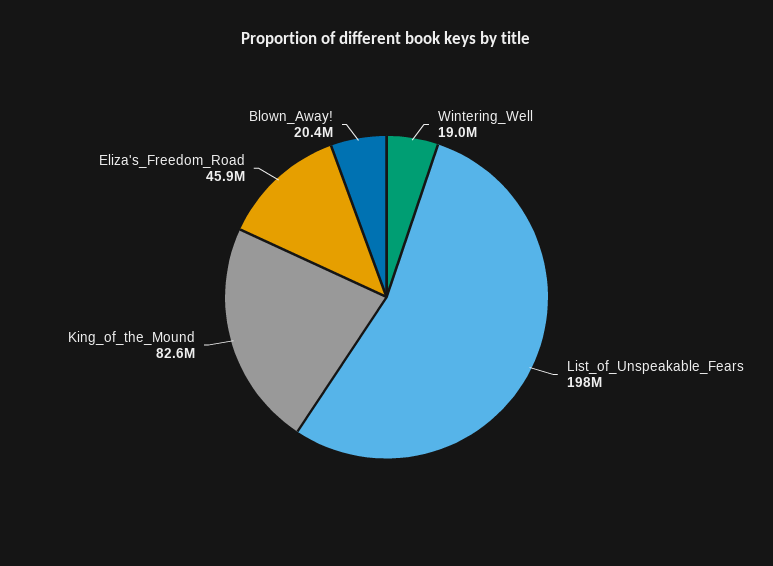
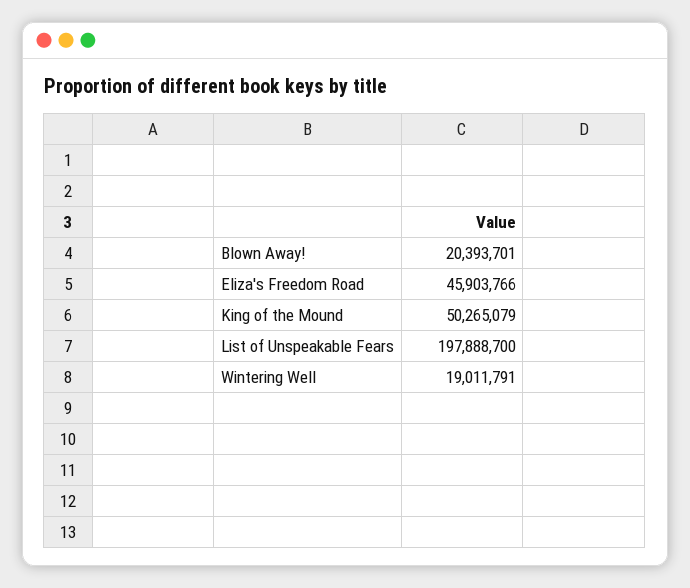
King_of_the_Mound: 82600000 -> 50265079

